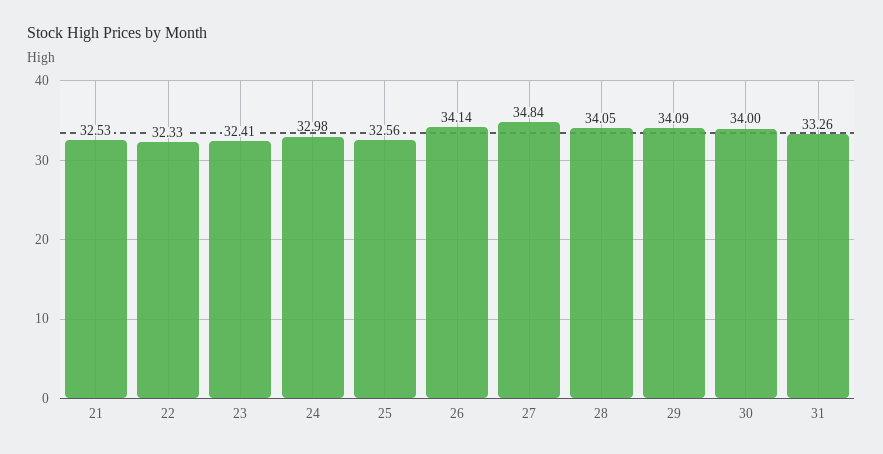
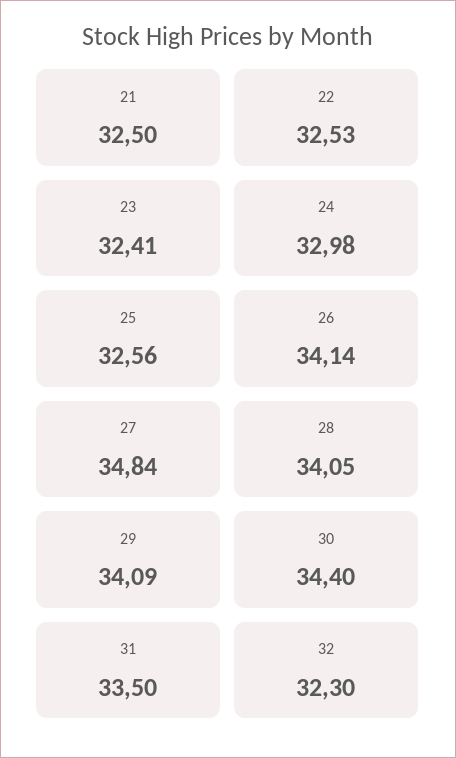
21: 32.53 -> 32.5
22: 32.33 -> 32.53
30: 34 -> 34.4
31: 33.26 -> 33.5
32: none -> 32.3

